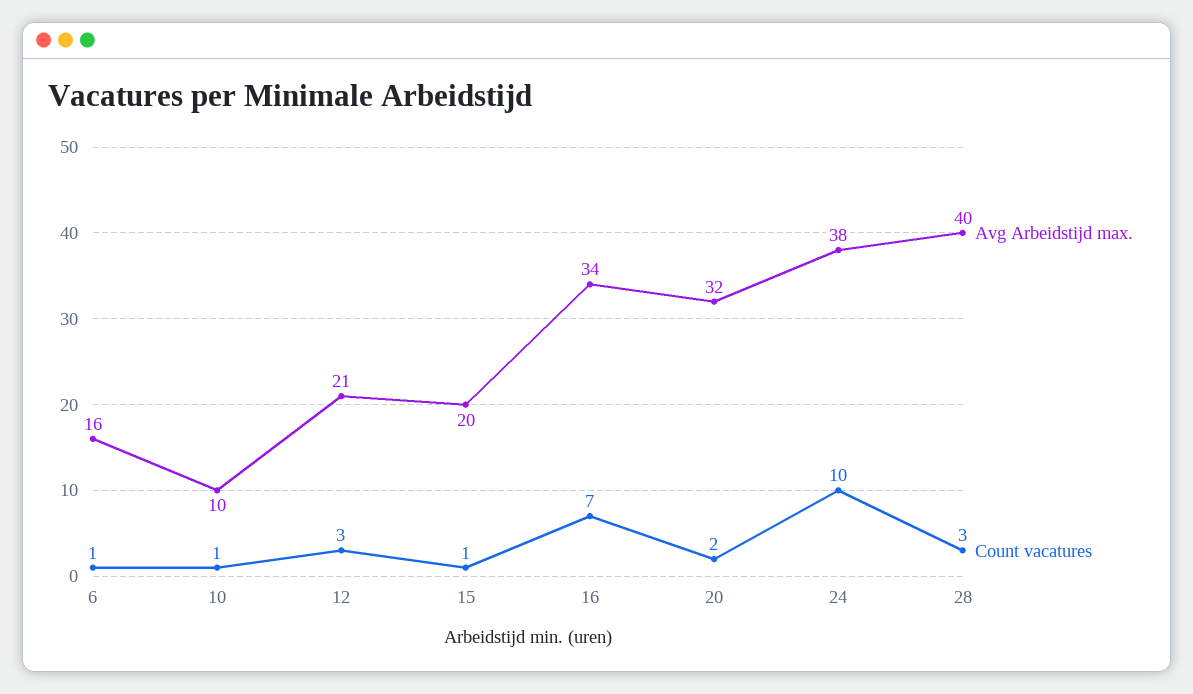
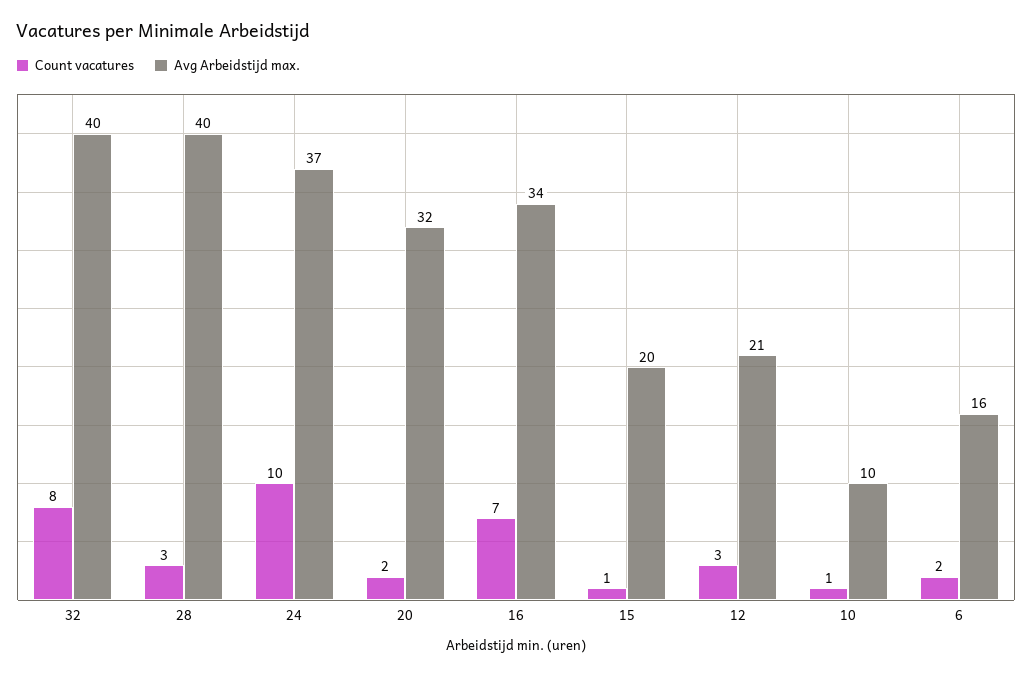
Count vacatures, 6: 1 -> 2
Avg Arbeidstijd max., 24: 38 -> 37
Count vacatures, 32: none -> 8
Avg Arbeidstijd max., 32: none -> 40

